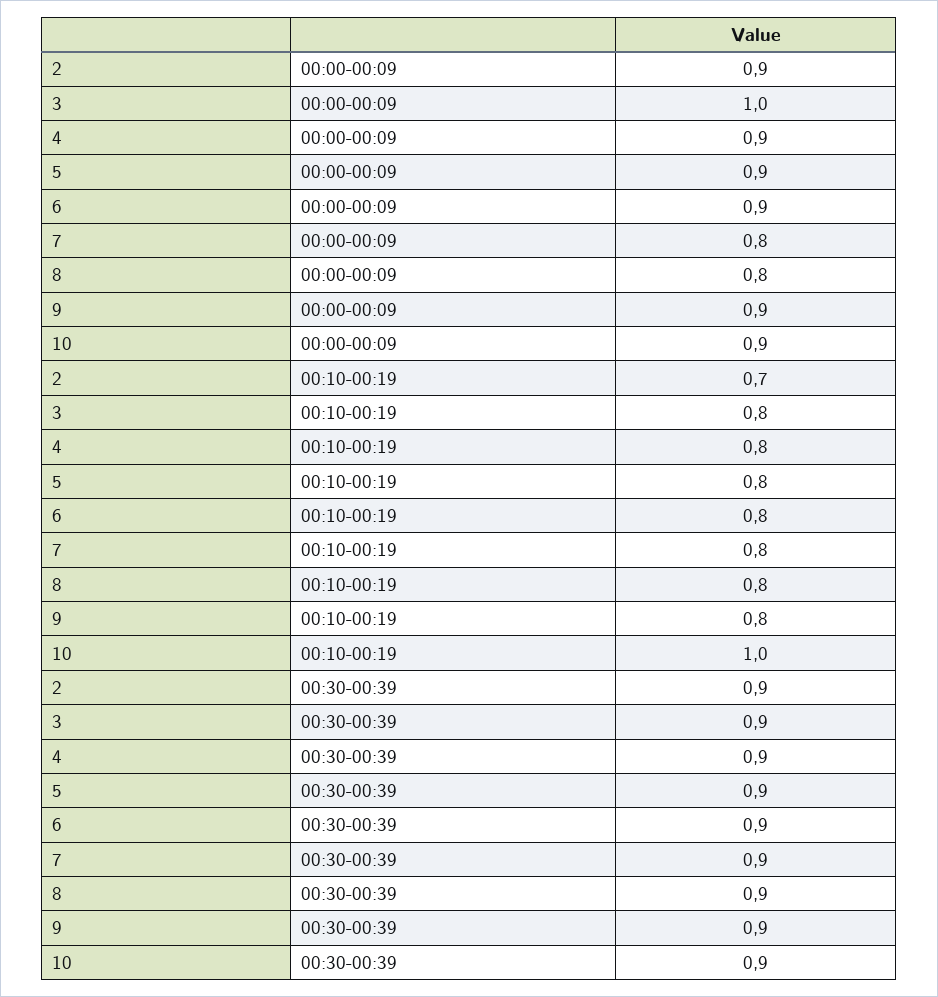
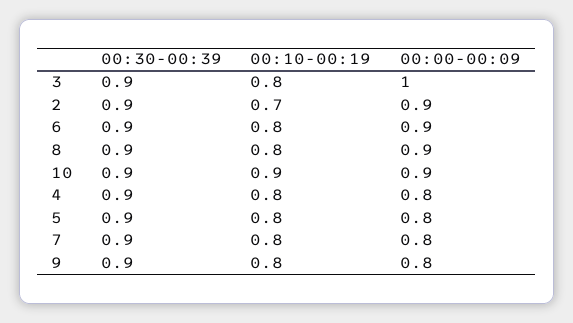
4, 00:00-00:09: 0.9 -> 0.8
5, 00:00-00:09: 0.9 -> 0.8
8, 00:00-00:09: 0.8 -> 0.9
9, 00:00-00:09: 0.9 -> 0.8
10, 00:10-00:19: 1 -> 0.9

